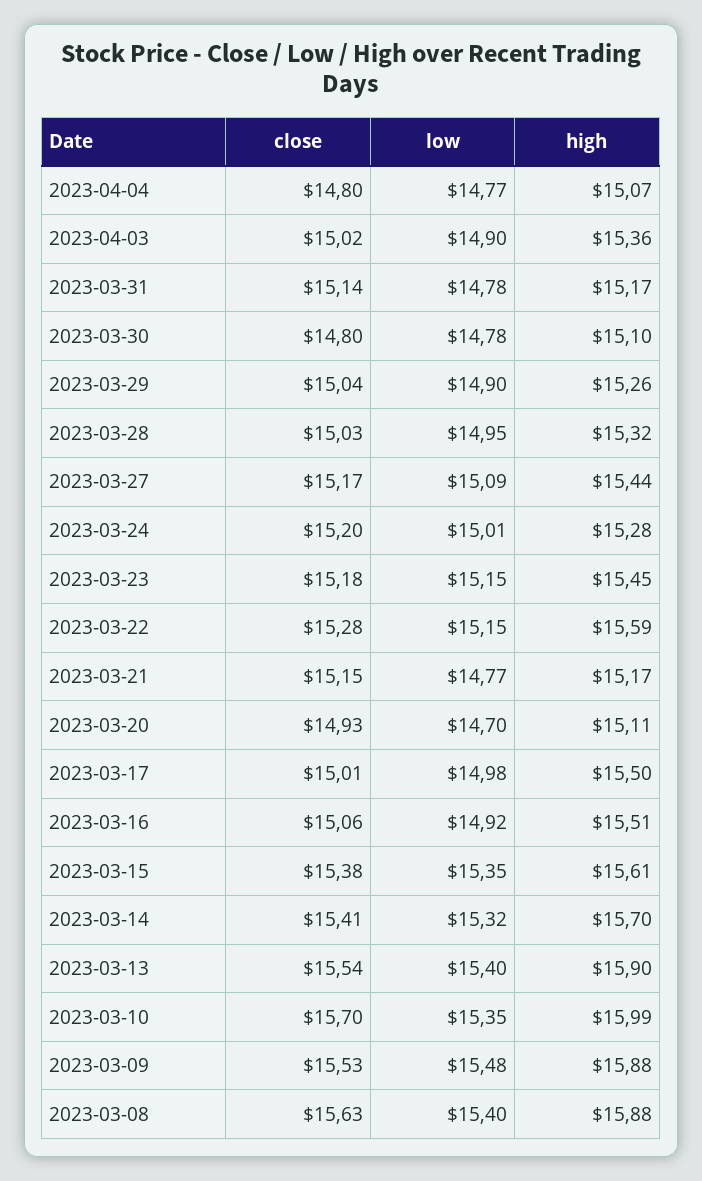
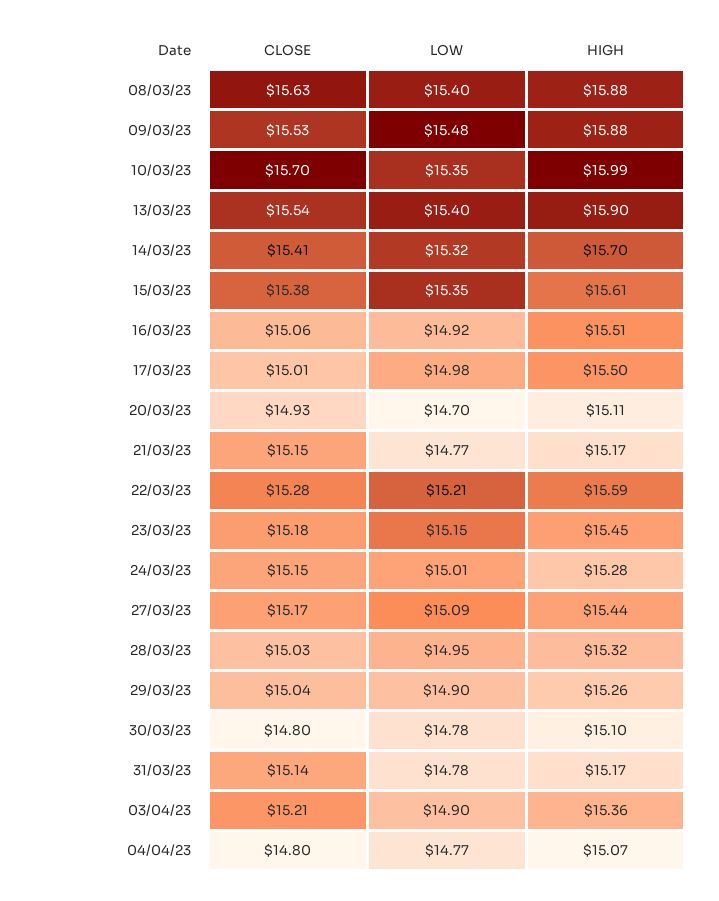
close, 2023-04-03: 15.02 -> 15.21
close, 2023-03-24: 15.2 -> 15.15
low, 2023-03-22: 15.15 -> 15.21

